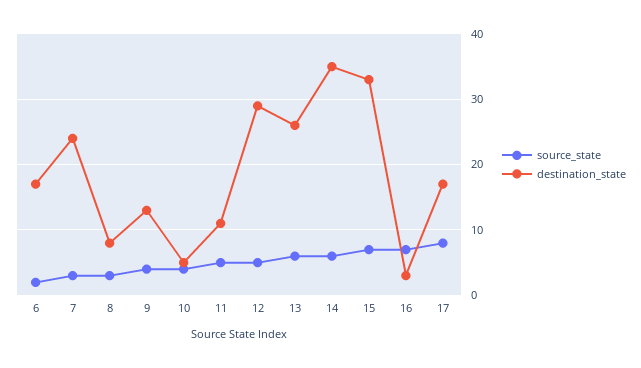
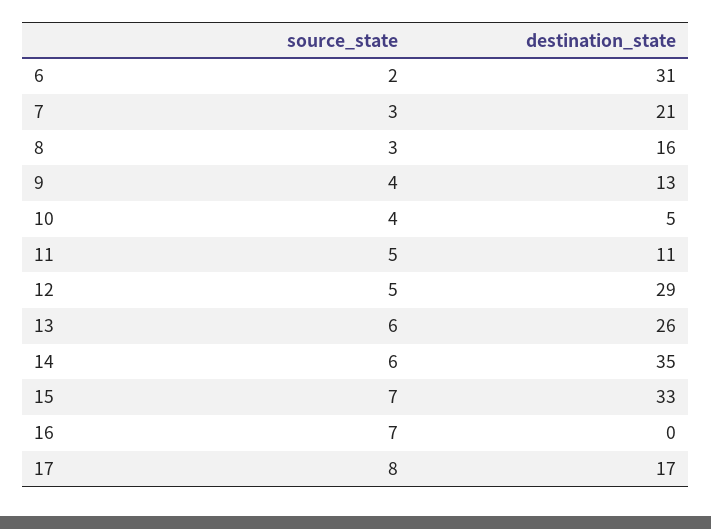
destination_state, 6: 17 -> 31
destination_state, 7: 24 -> 21
destination_state, 8: 8 -> 16
destination_state, 16: 3 -> 0

